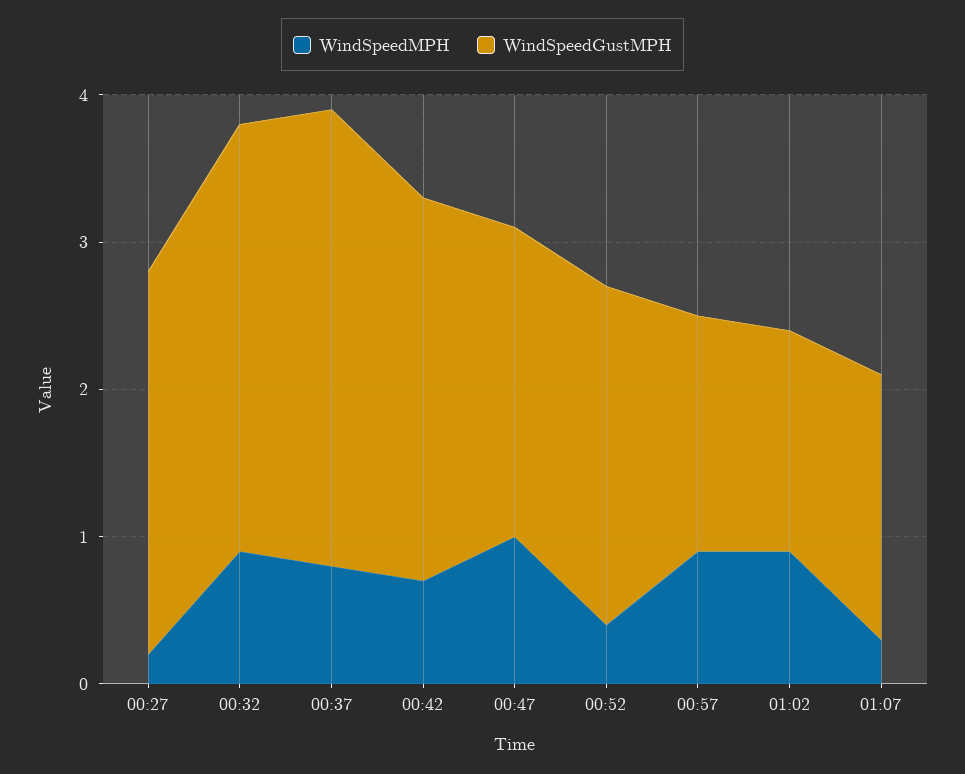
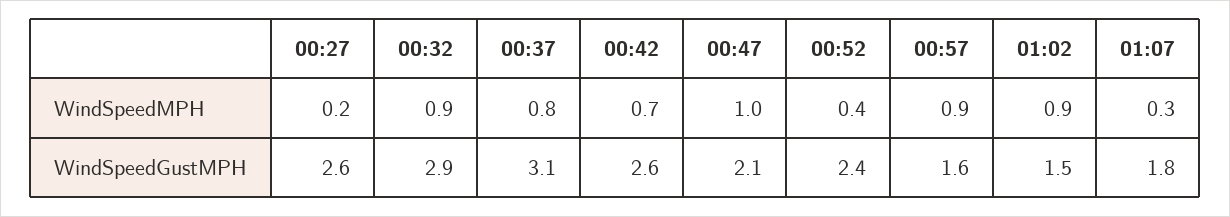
WindSpeedGustMPH, 00:52: 2.3 -> 2.4

